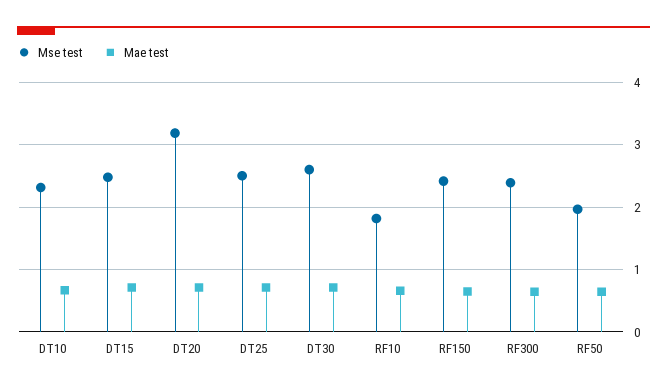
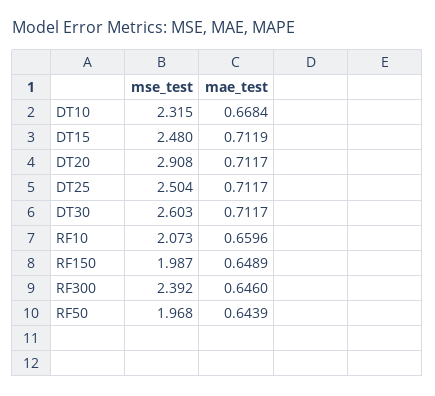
Mse test, DT20: 3.2 -> 2.908
Mse test, RF10: 1.8 -> 2.073
Mse test, RF150: 2.4 -> 1.987

